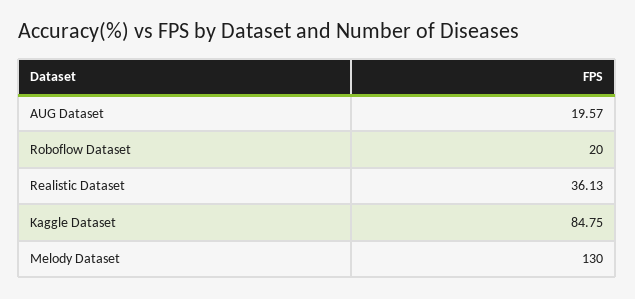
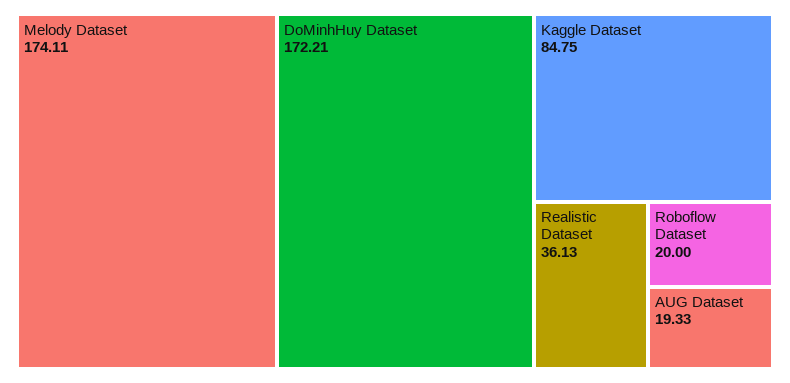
AUG Dataset: 19.57 -> 19.33
Melody Dataset: 130 -> 174.11
DoMinhHuy Dataset: none -> 172.21

